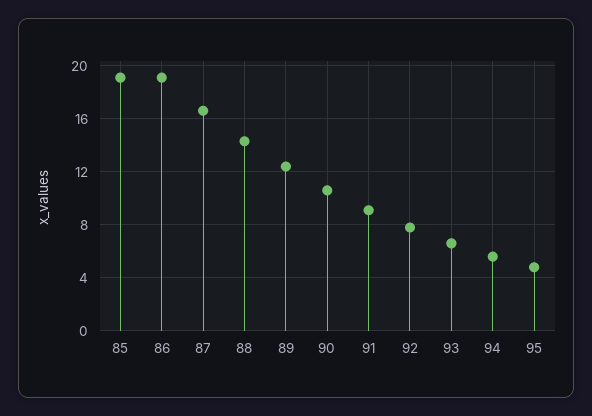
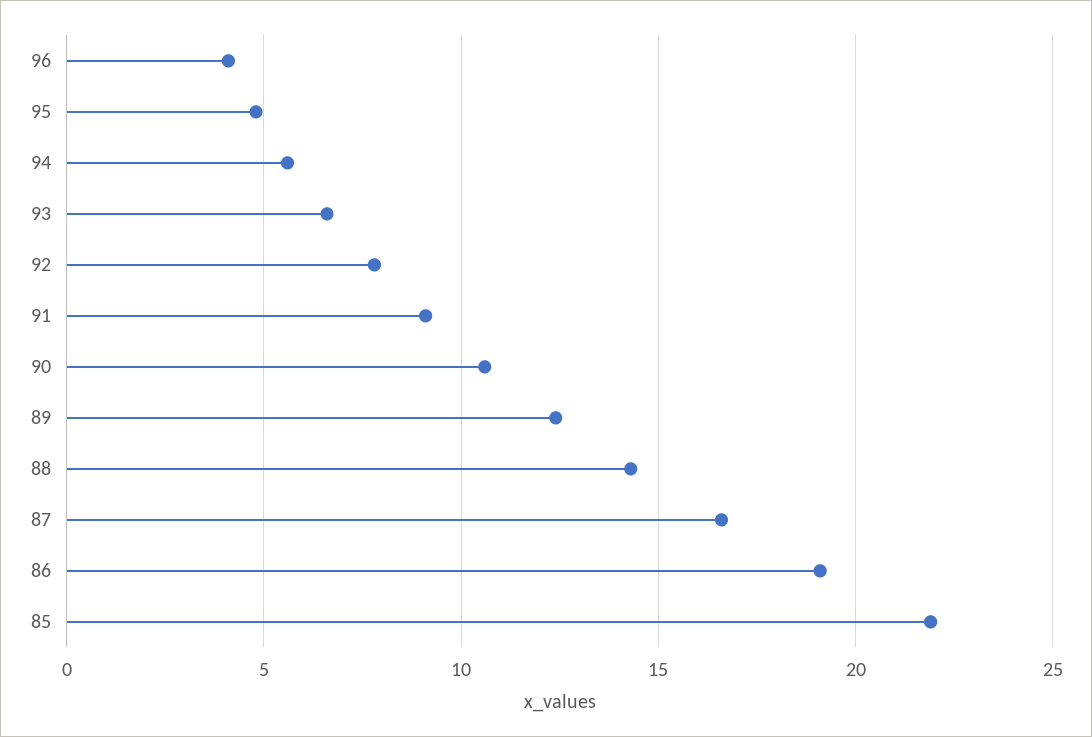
85: 19 -> 22
96: none -> 4

